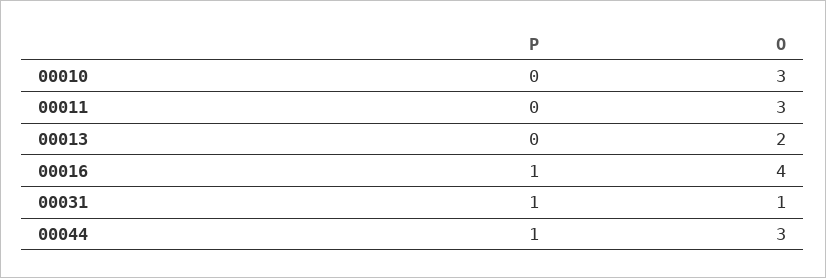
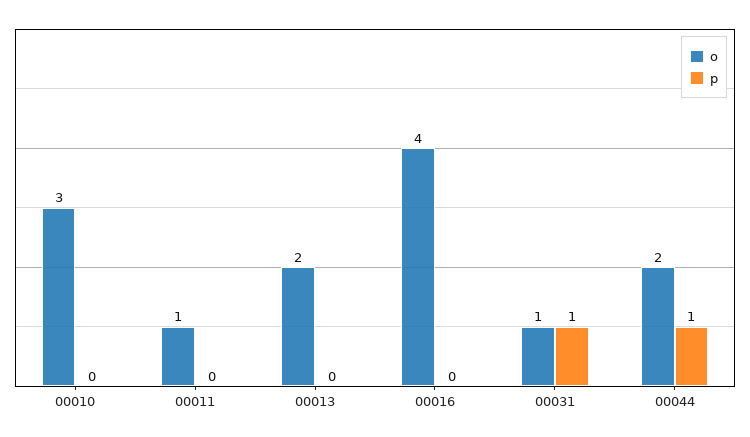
O, 00011: 3 -> 1
P, 00016: 1 -> 0
O, 00044: 3 -> 2

